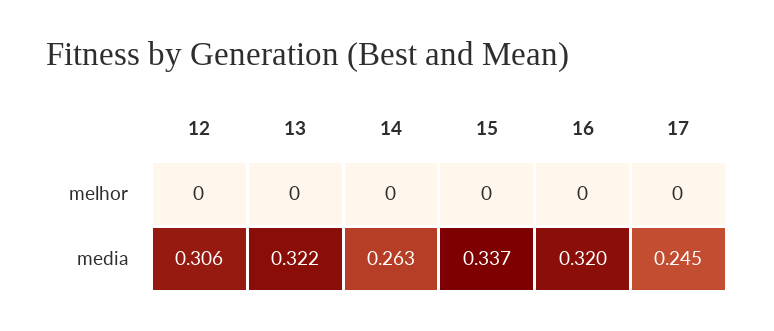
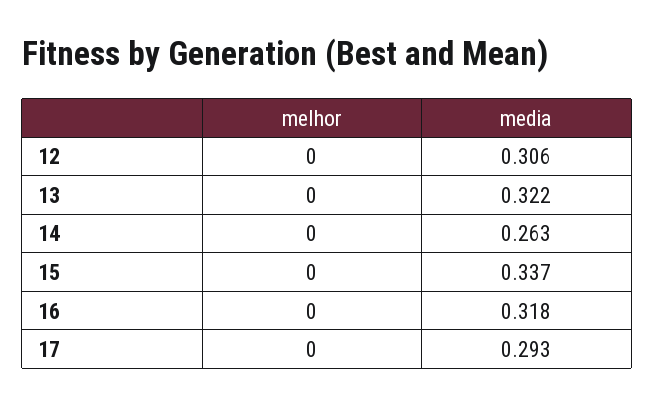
16, media: 0.32 -> 0.318
17, media: 0.245 -> 0.293

